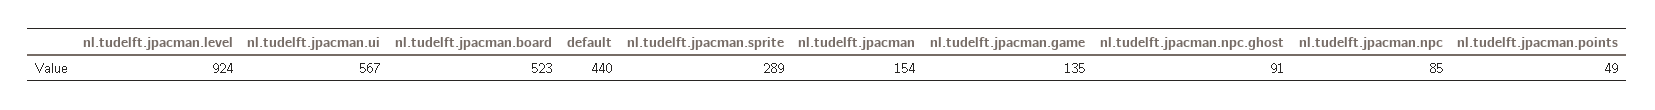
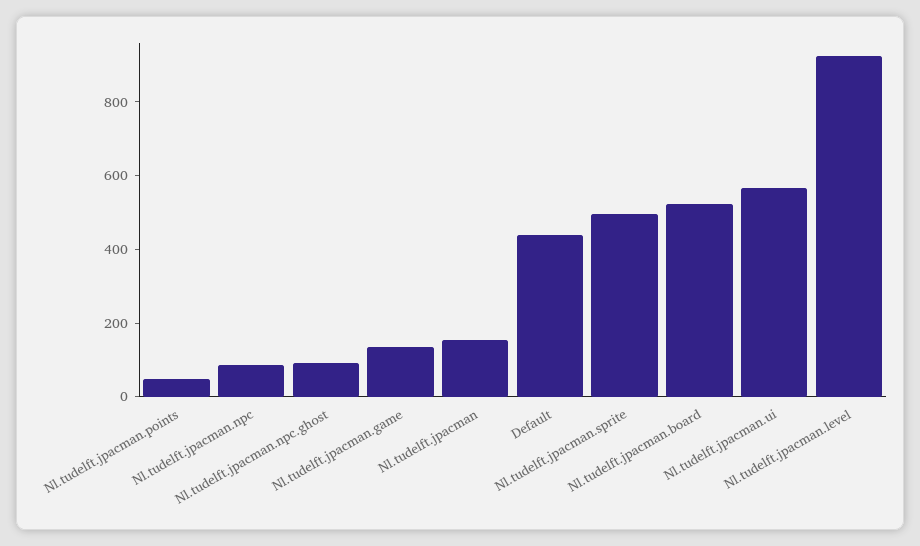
nl.tudelft.jpacman.sprite: 289 -> 500

